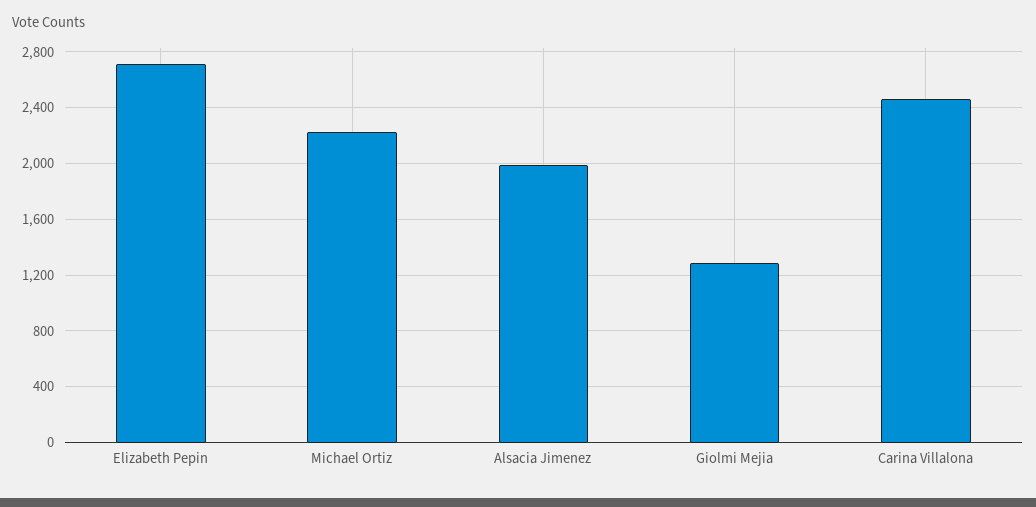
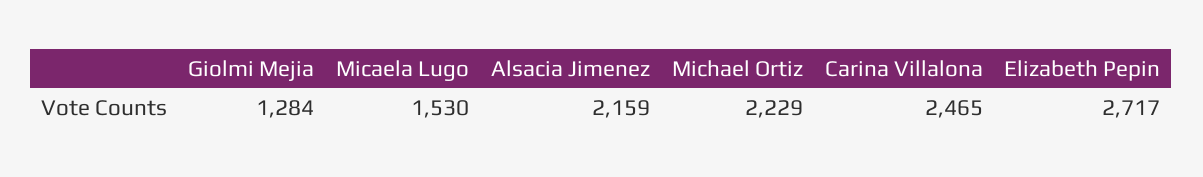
Alsacia Jimenez: 2000 -> 2159
Micaela Lugo: none -> 1530

